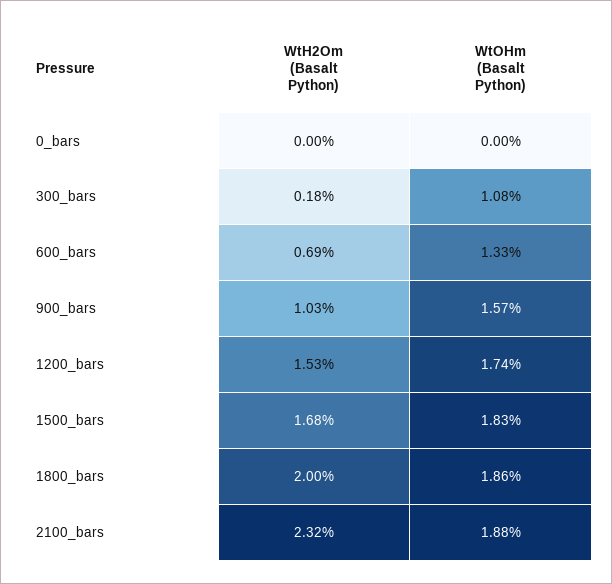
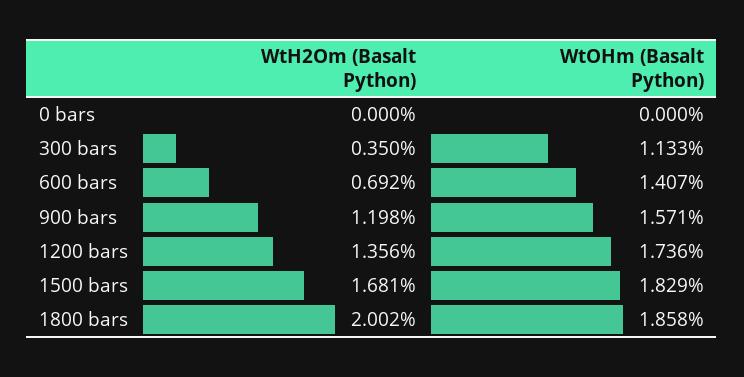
WtH2Om (Basalt Python), 300_bars: 0.18 -> 0.35
WtOHm (Basalt Python), 300_bars: 1.08 -> 1.133
WtOHm (Basalt Python), 600_bars: 1.33 -> 1.407
WtH2Om (Basalt Python), 900_bars: 1.03 -> 1.198
WtH2Om (Basalt Python), 1200_bars: 1.53 -> 1.356
WtH2Om (Basalt Python), 2100_bars: 2.32 -> none
WtOHm (Basalt Python), 2100_bars: 1.88 -> none

